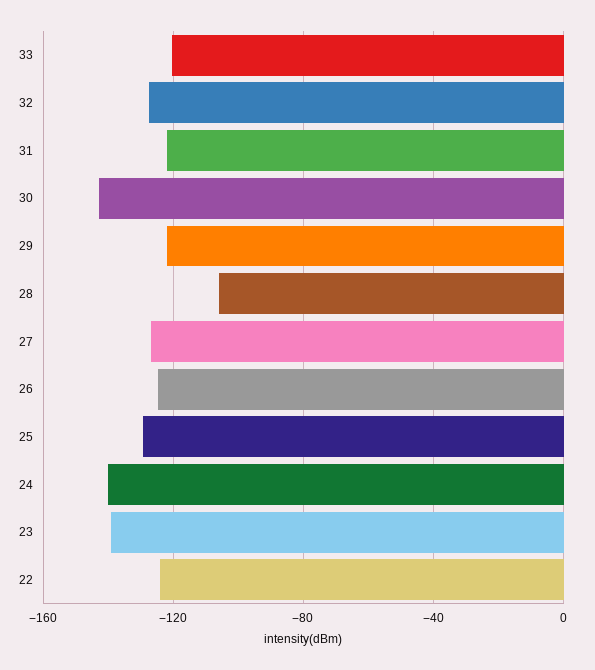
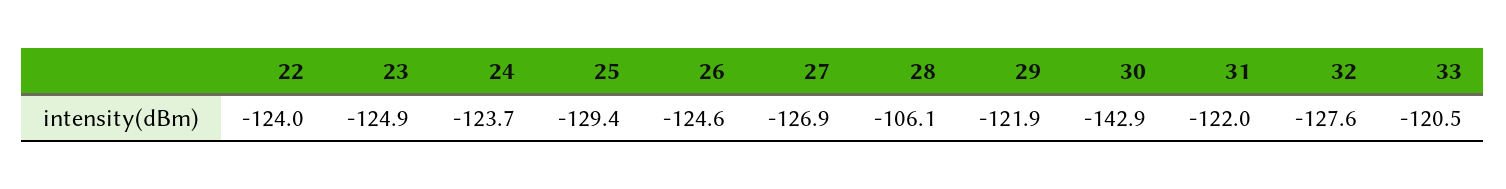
24: -140 -> -123.7
23: -140 -> -124.9

